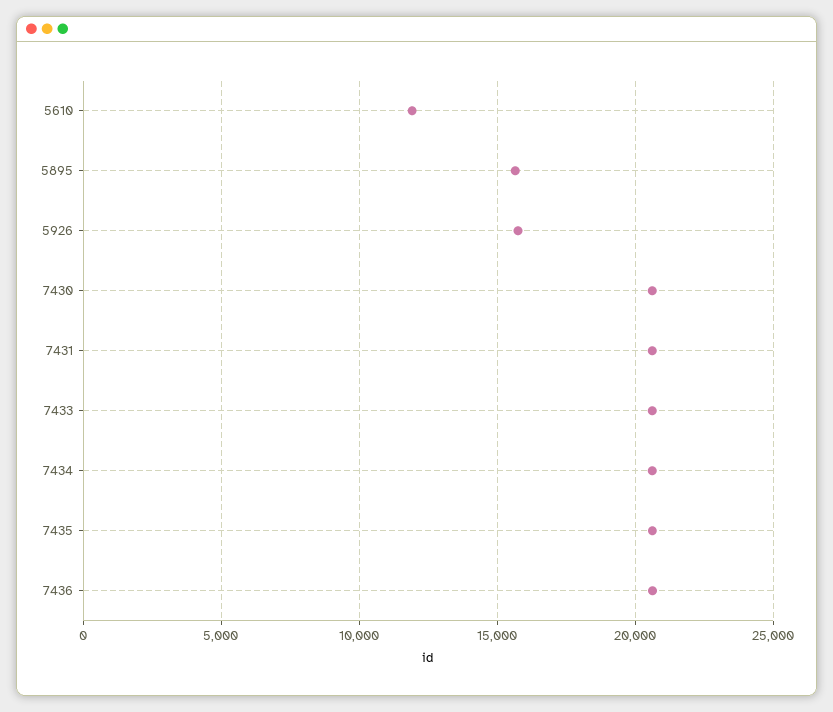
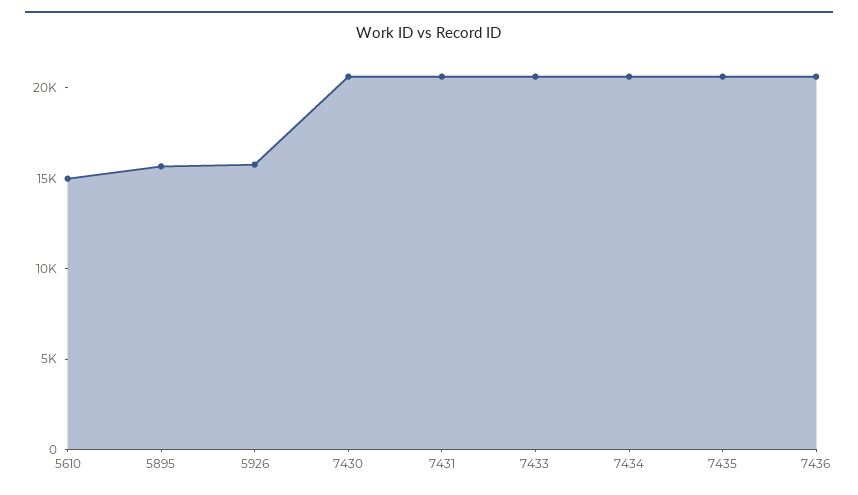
5610: 12000 -> 15000

